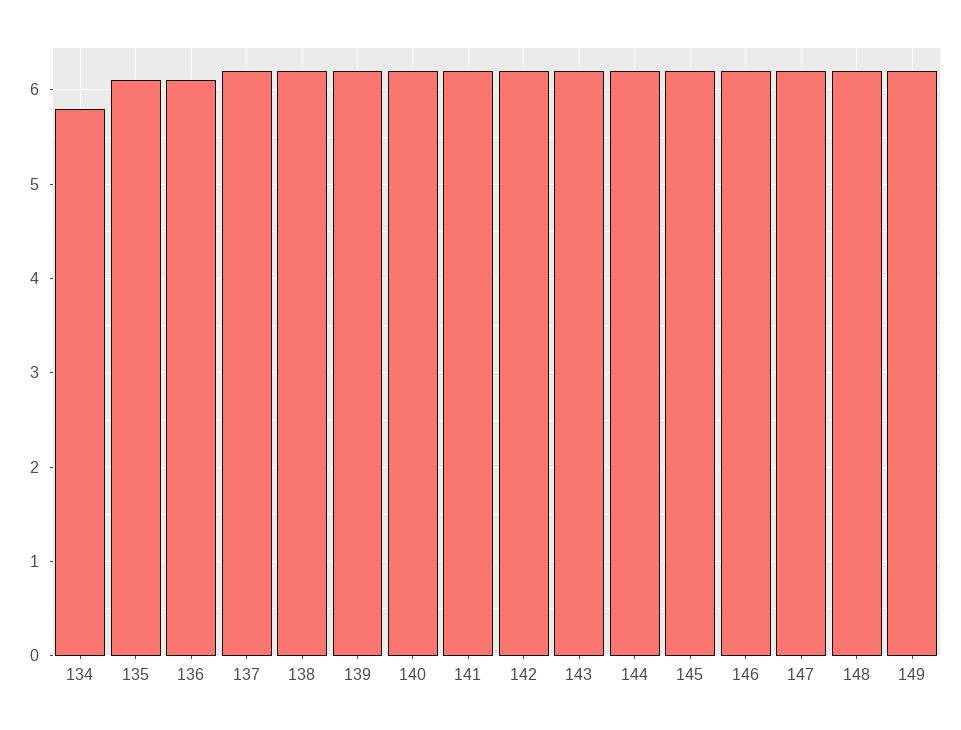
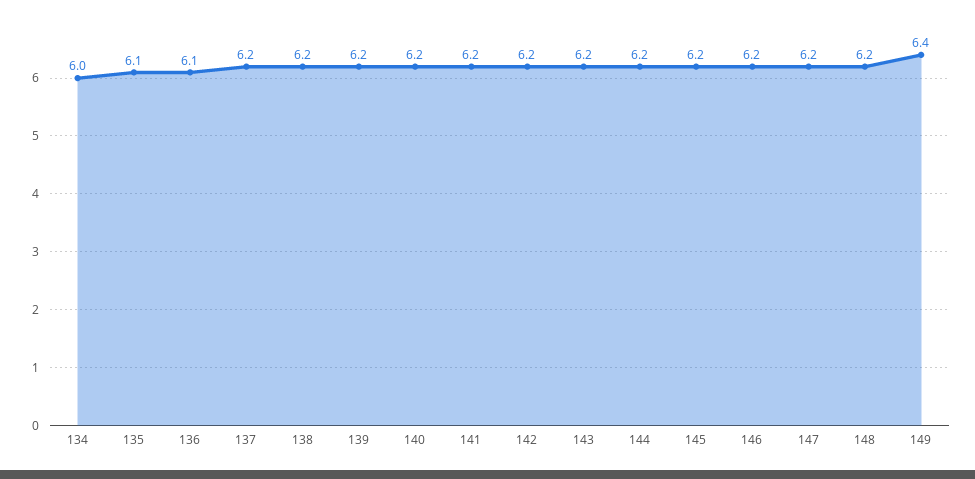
134: 5.8 -> 6
149: 6.2 -> 6.4

